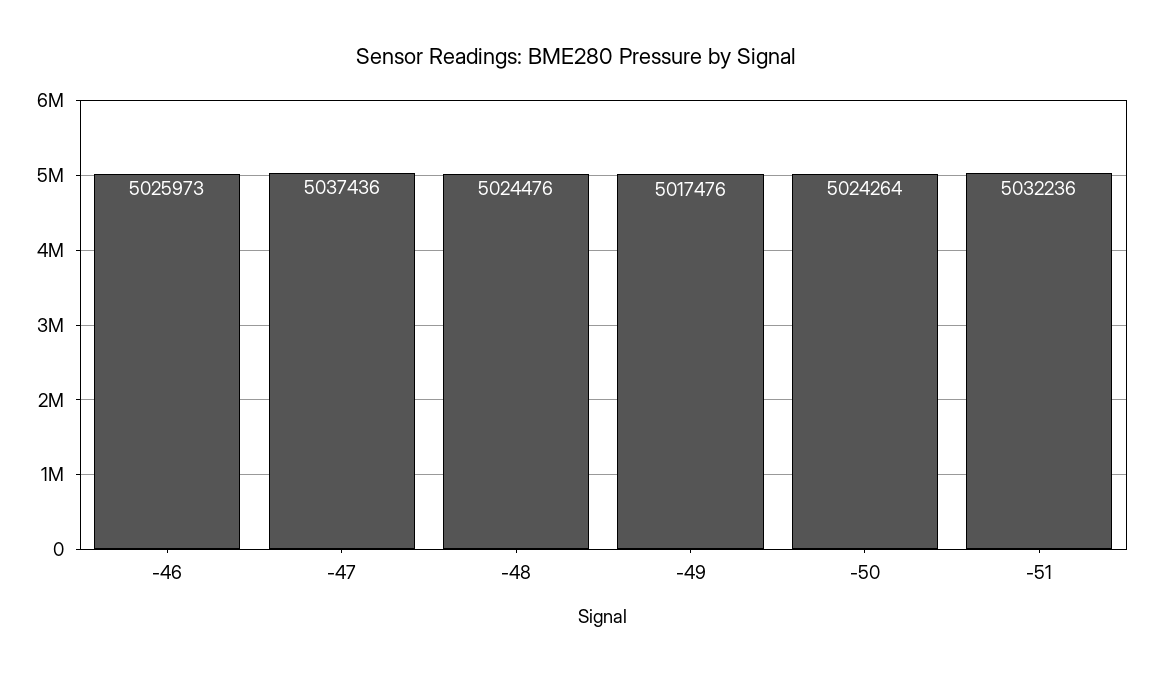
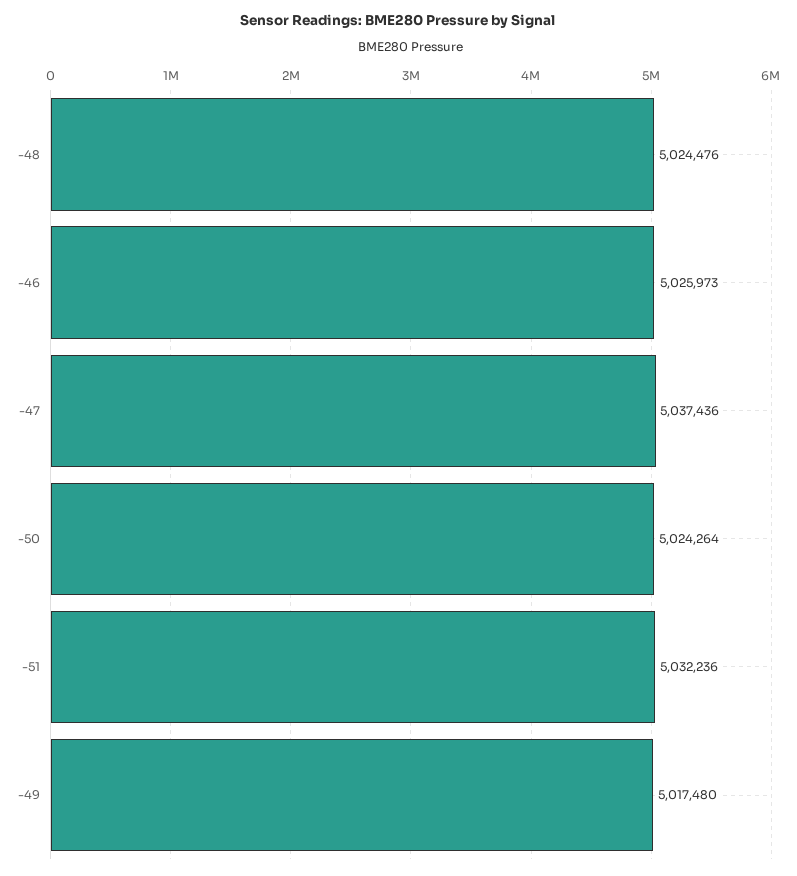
-49: 5017476 -> 5017480

